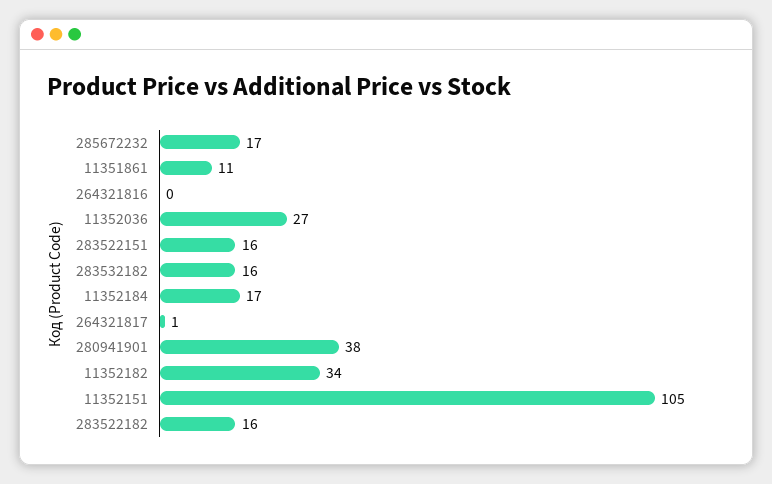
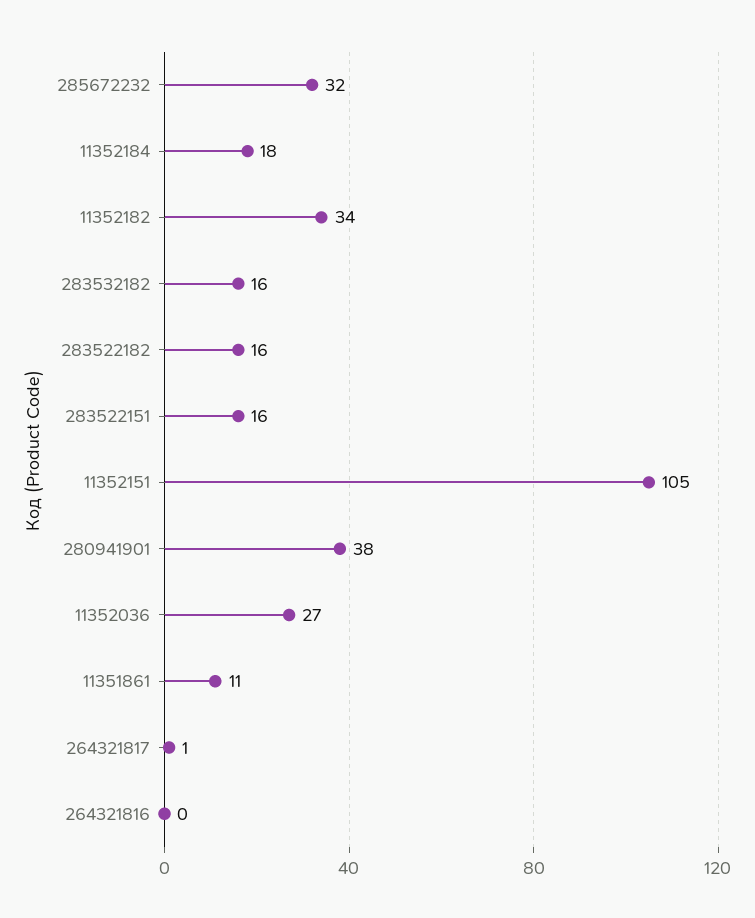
285672232: 17 -> 32
11352184: 17 -> 18

